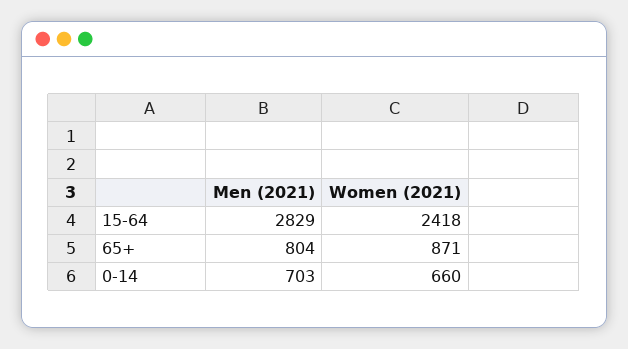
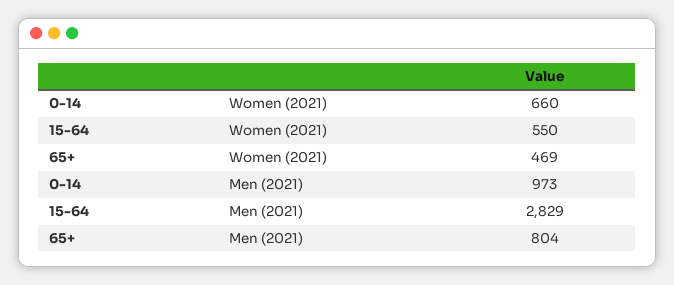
Women (2021), 15-64: 2418 -> 550
Women (2021), 65+: 871 -> 469
Men (2021), 0-14: 703 -> 973

